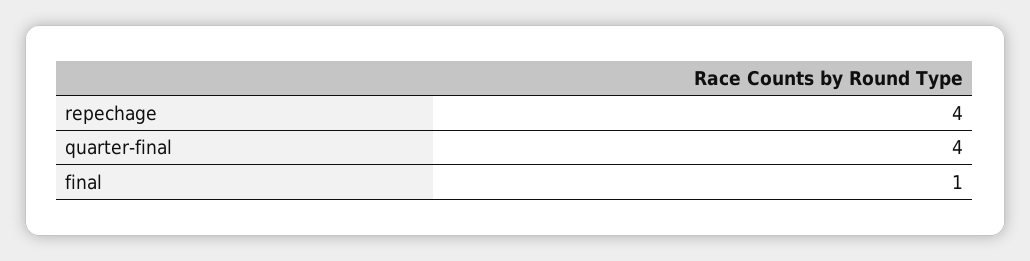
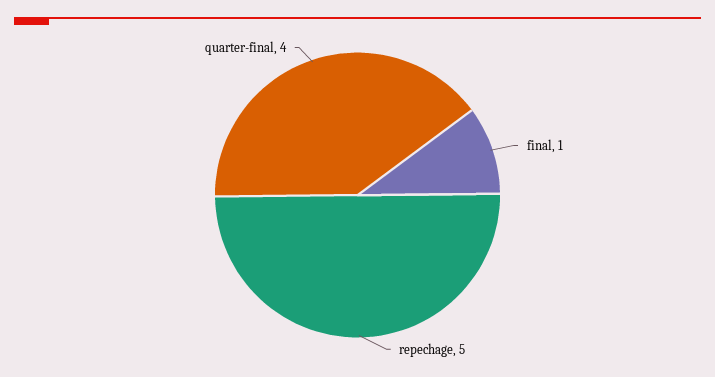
repechage: 4 -> 5

